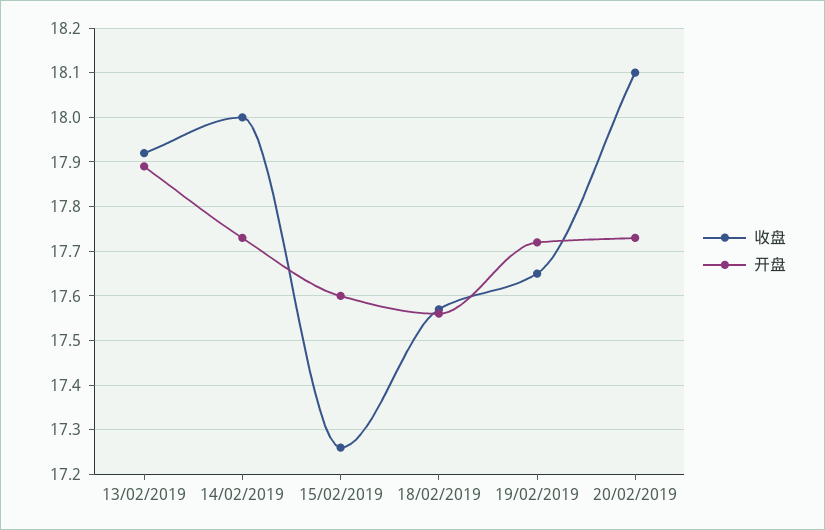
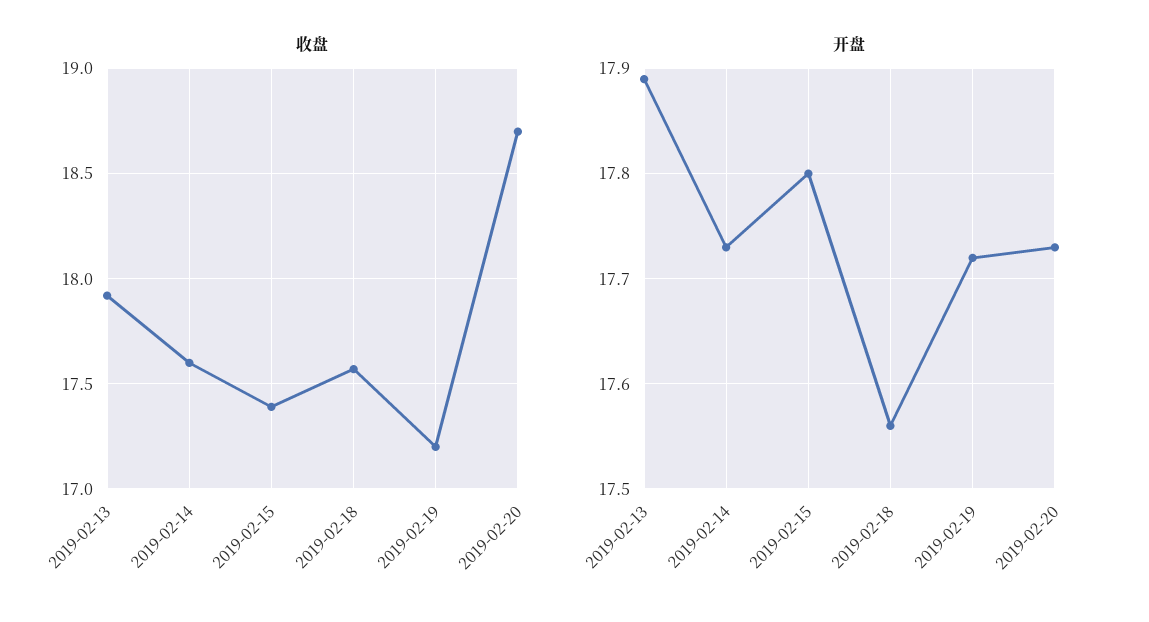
收盘, 14/02/2019: 18 -> 17.6
收盘, 15/02/2019: 17.25 -> 17.4
开盘, 15/02/2019: 17.6 -> 17.8
收盘, 19/02/2019: 17.65 -> 17.2
收盘, 20/02/2019: 18.1 -> 18.7

